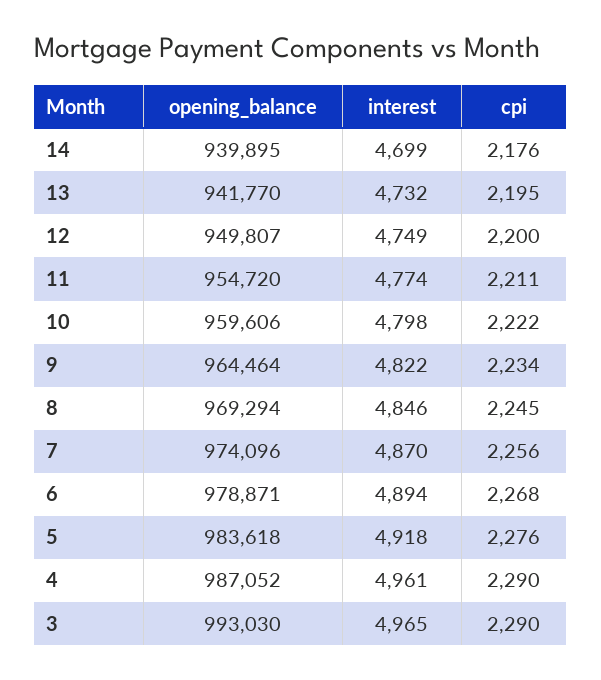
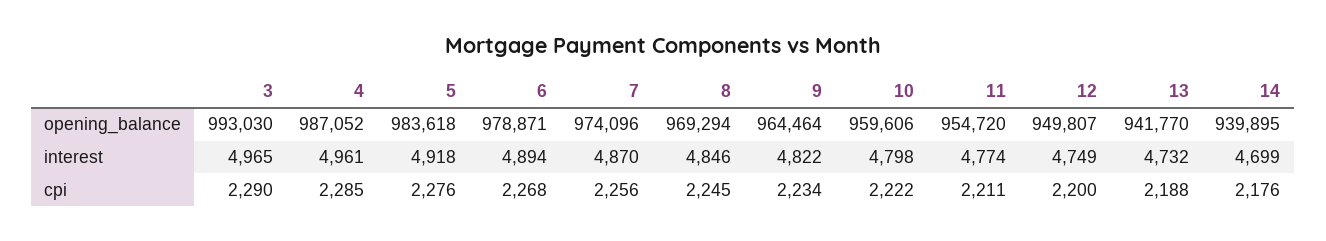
cpi, 13: 2195 -> 2188
cpi, 4: 2290 -> 2285

